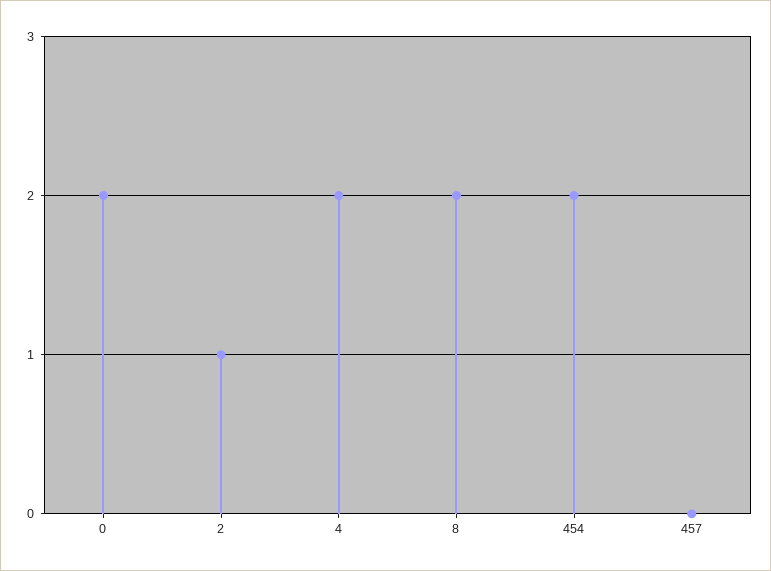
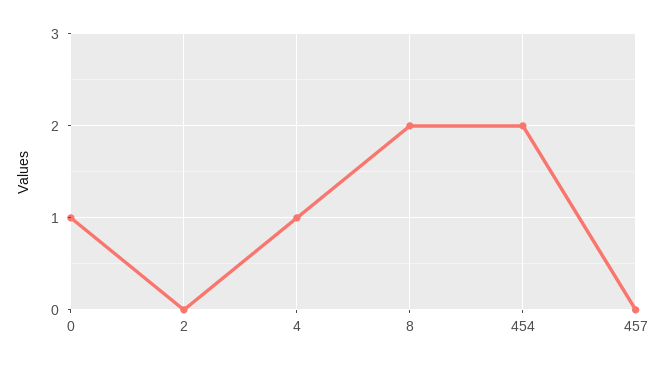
0: 2 -> 1
2: 1 -> 0
4: 2 -> 1

